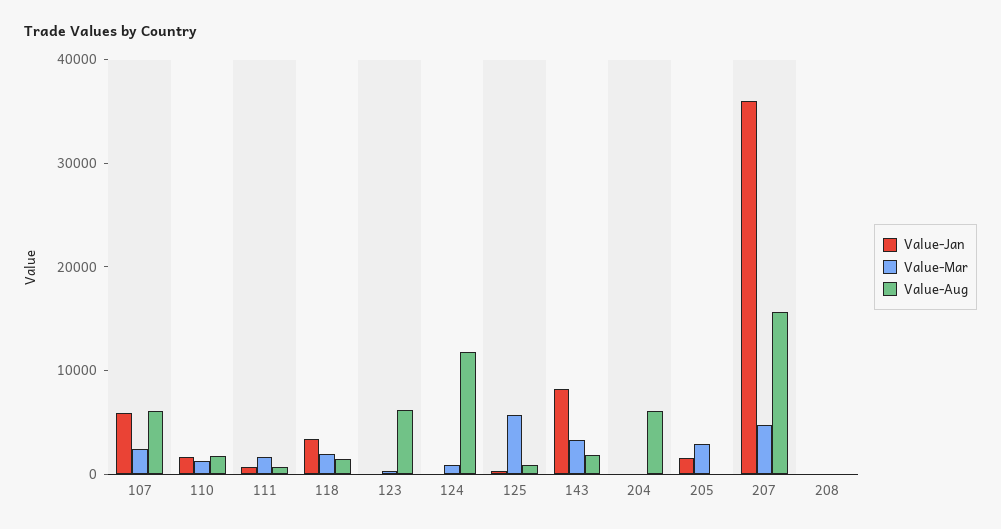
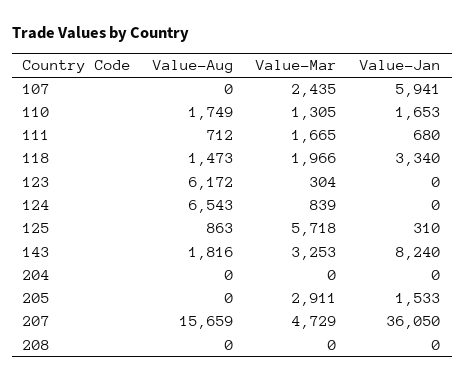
Value-Aug, 107: 6000 -> 0
Value-Aug, 124: 12000 -> 6543
Value-Aug, 204: 6000 -> 0

